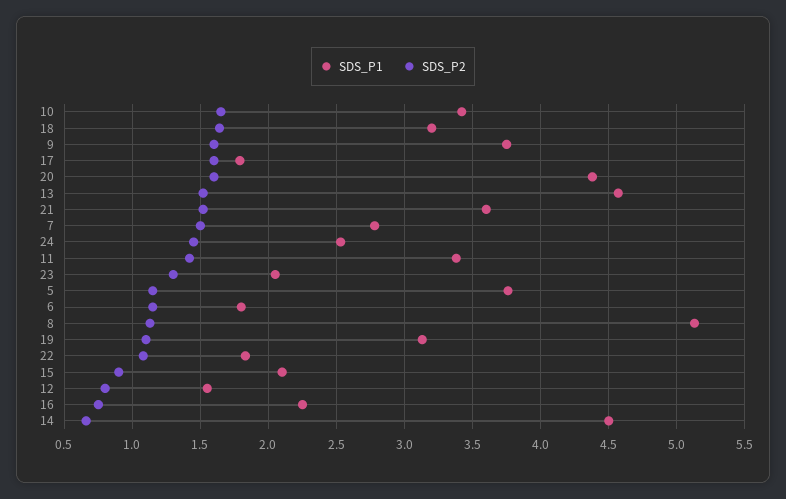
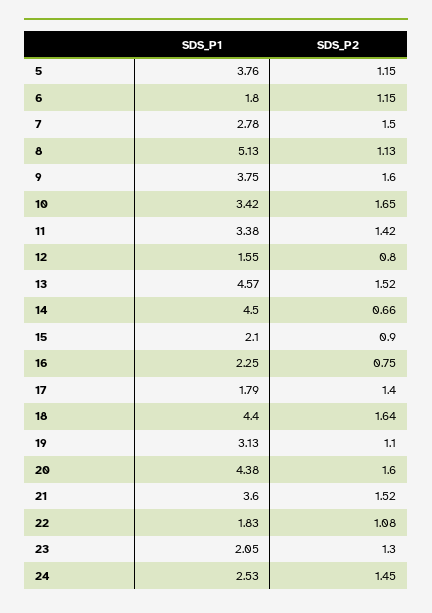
SDS_P1, 18: 3.2 -> 4.4
SDS_P2, 17: 1.6 -> 1.4

